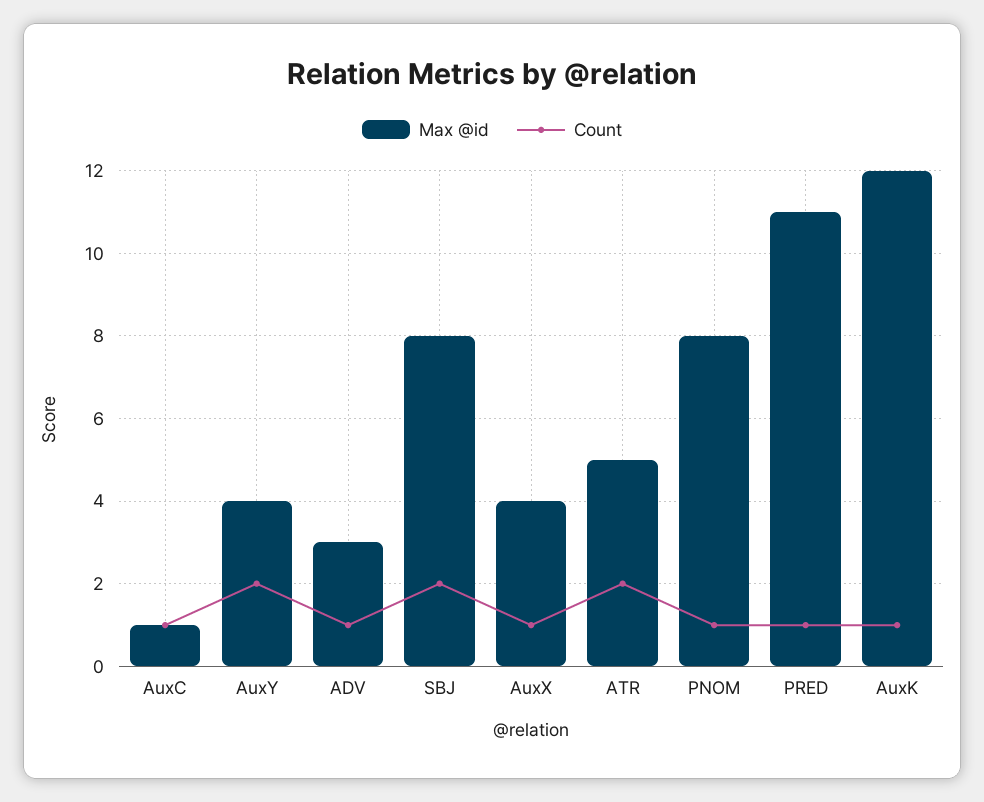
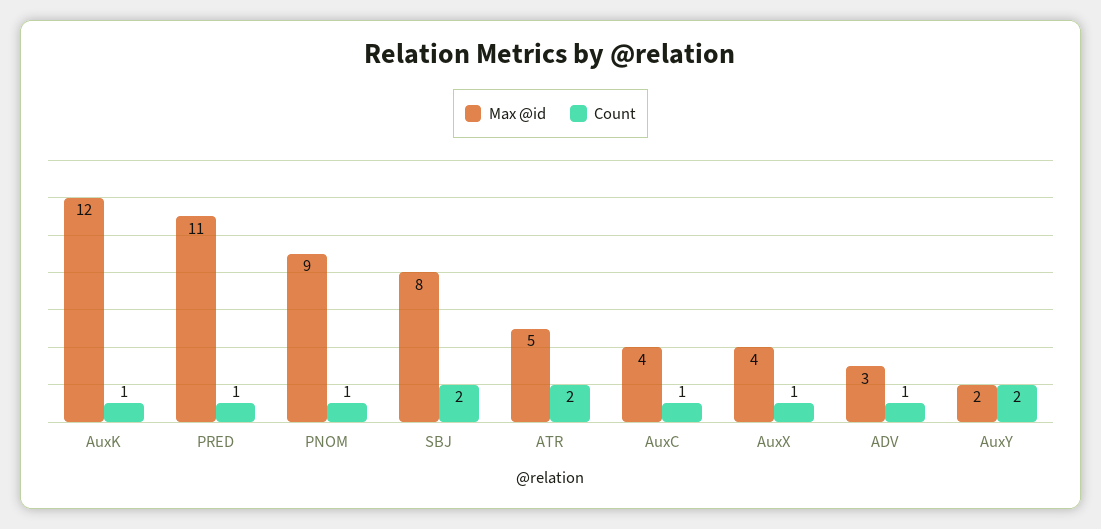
Max @id, AuxC: 1 -> 4
Max @id, AuxY: 4 -> 2
Max @id, PNOM: 8 -> 9

